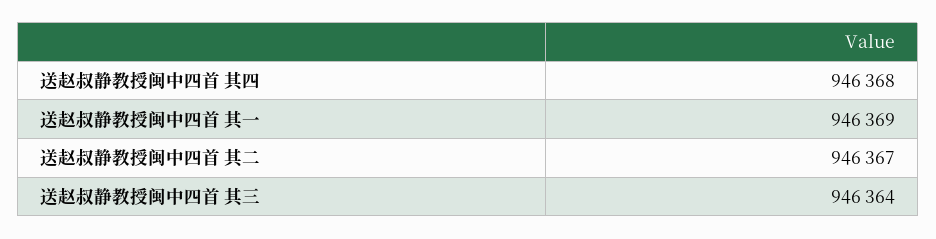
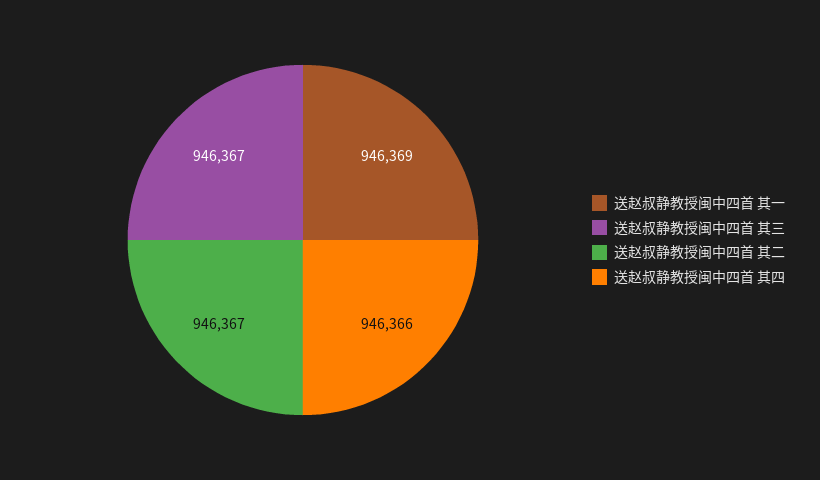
送赵叔静教授闽中四首 其四: 946368 -> 946366
送赵叔静教授闽中四首 其三: 946364 -> 946367

